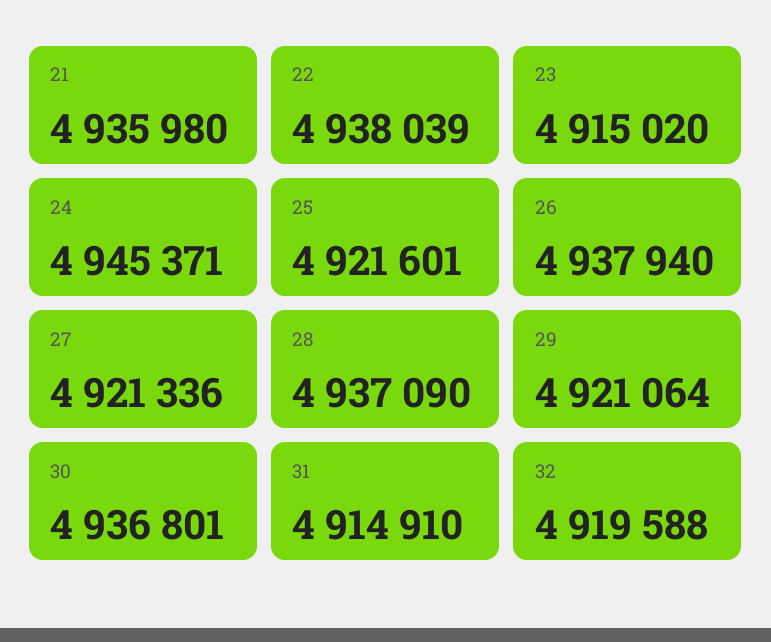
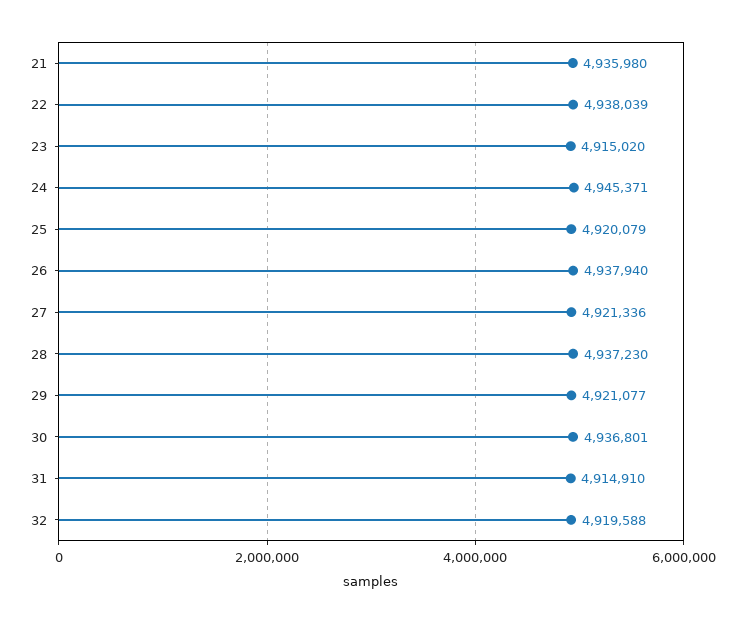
25: 4921601 -> 4920079
28: 4937090 -> 4937230
29: 4921064 -> 4921077

